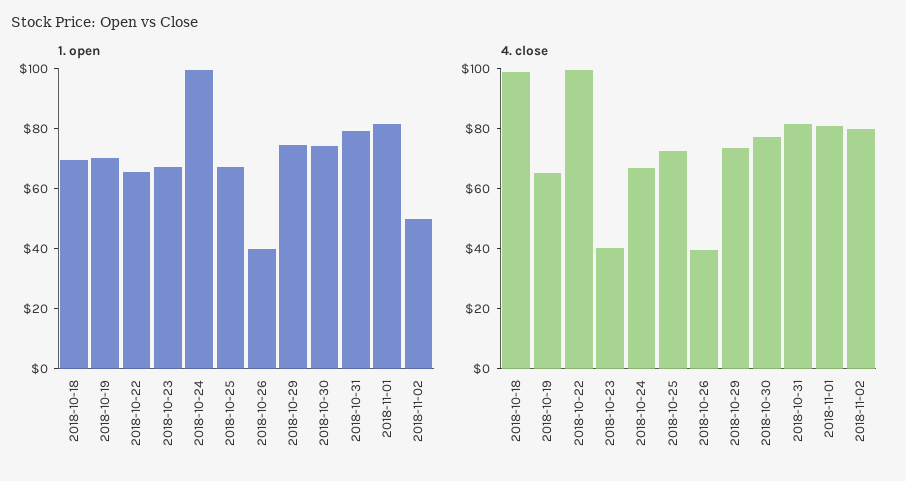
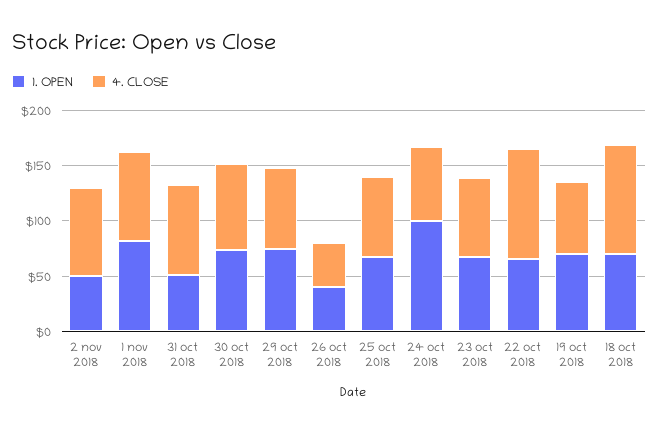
1. open, 2018-10-31: 80 -> 50
4. close, 2018-10-23: 40 -> 70

